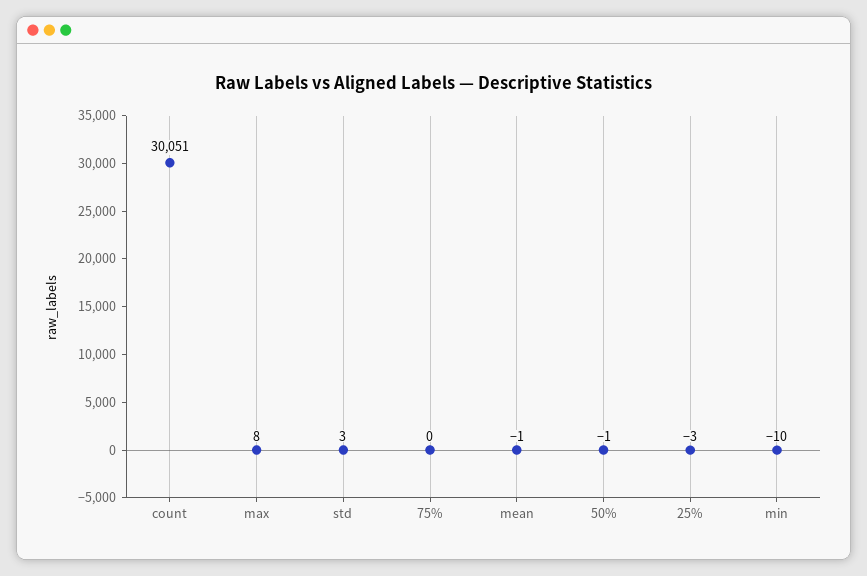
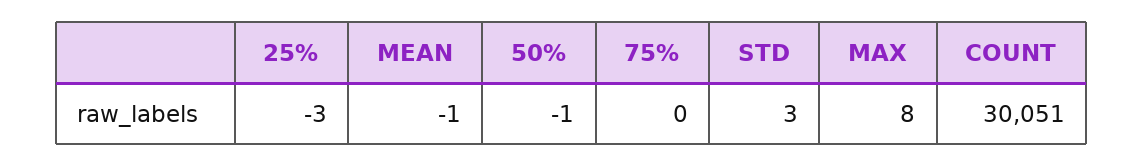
min: -10 -> none

